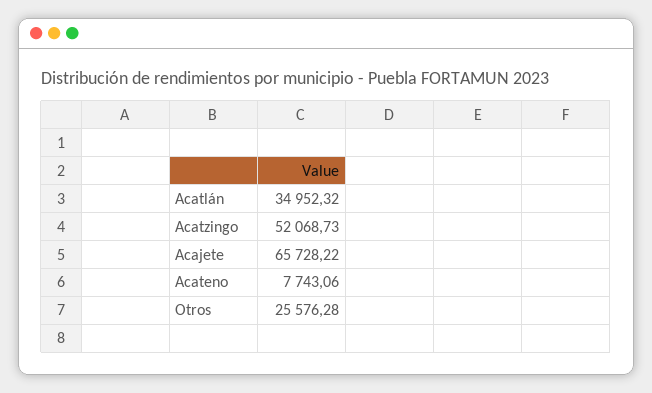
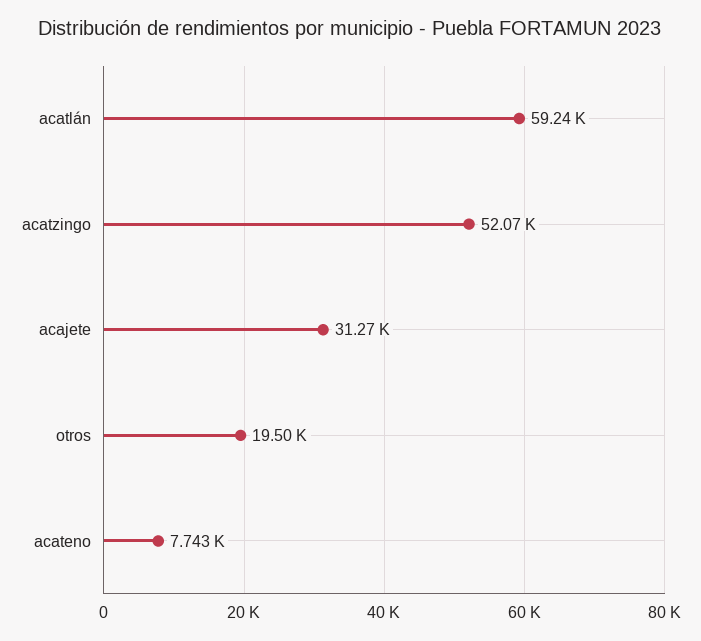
Acatlán: 34952.32 -> 59240
Acajete: 65728.22 -> 31270
Otros: 25576.28 -> 19500

